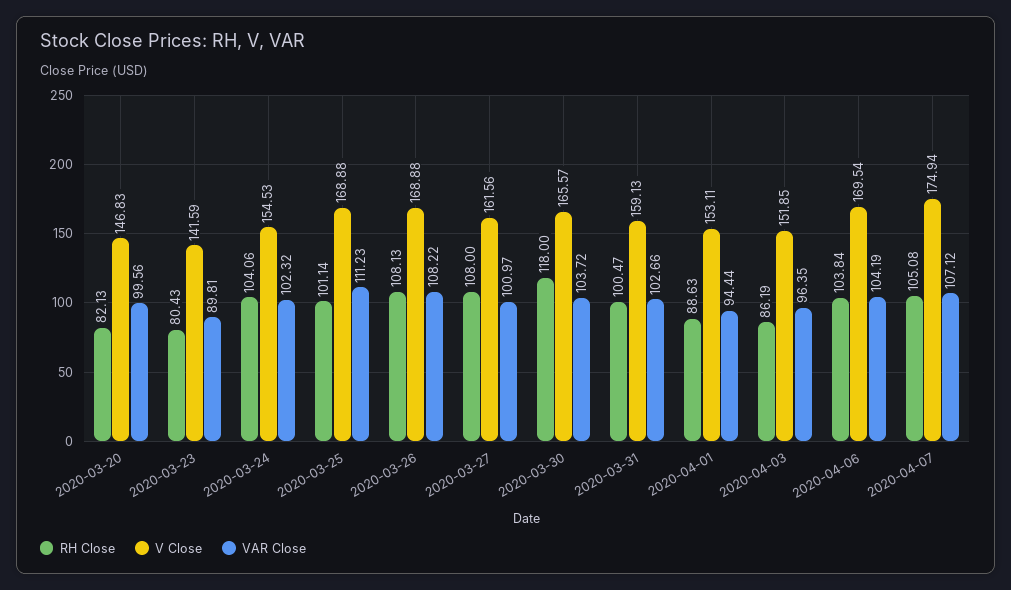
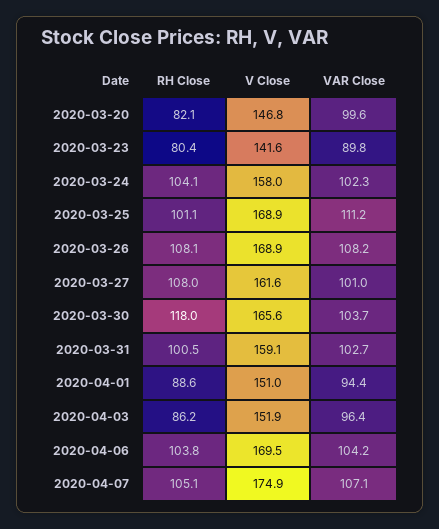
V Close, 2020-03-24: 154.53 -> 158
V Close, 2020-04-01: 153.11 -> 151

